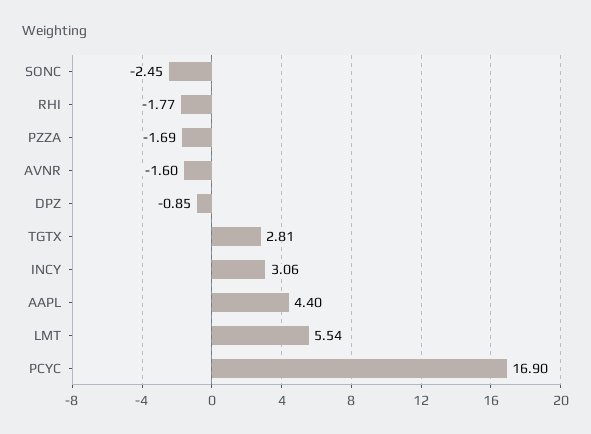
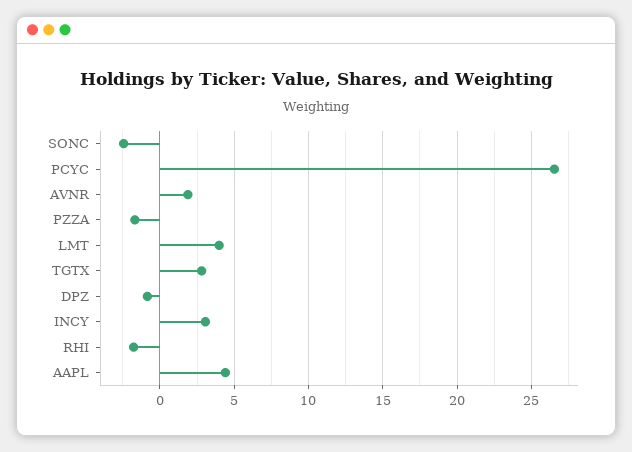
AVNR: -1.6 -> 2
LMT: 5.54 -> 4
PCYC: 16.9 -> 26.5

